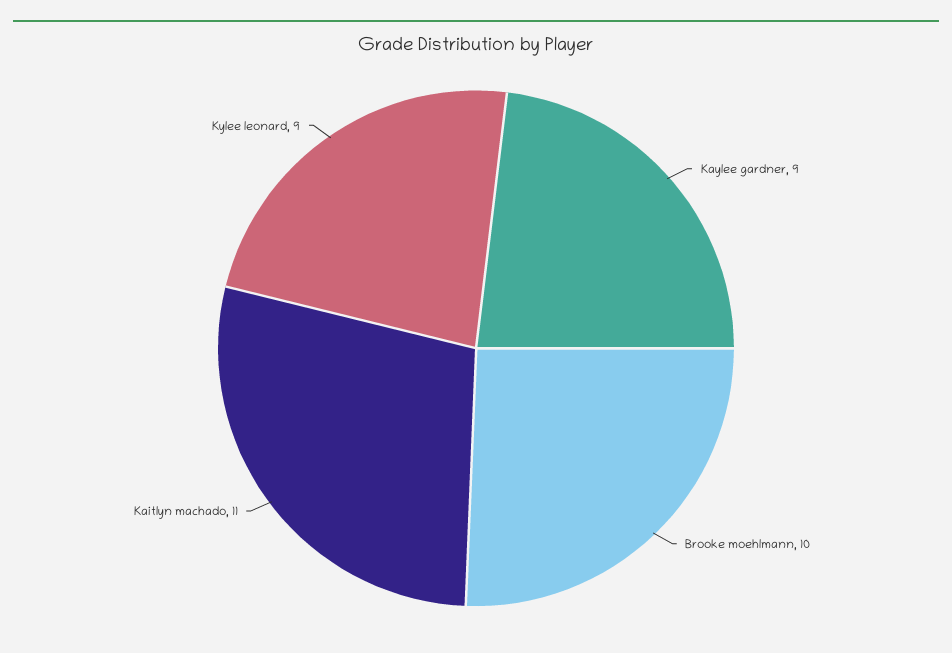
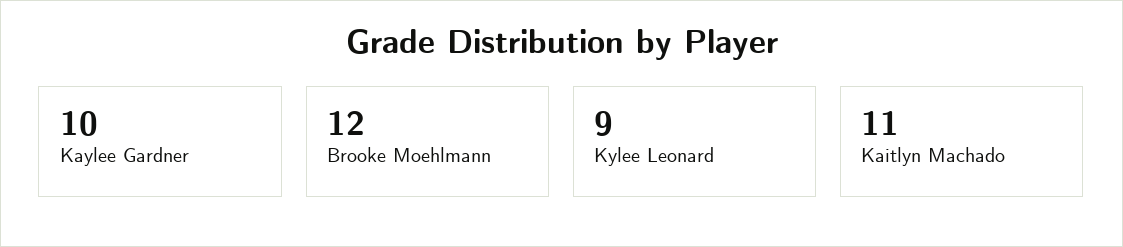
Kaylee gardner: 9 -> 10
Brooke moehlmann: 10 -> 12

